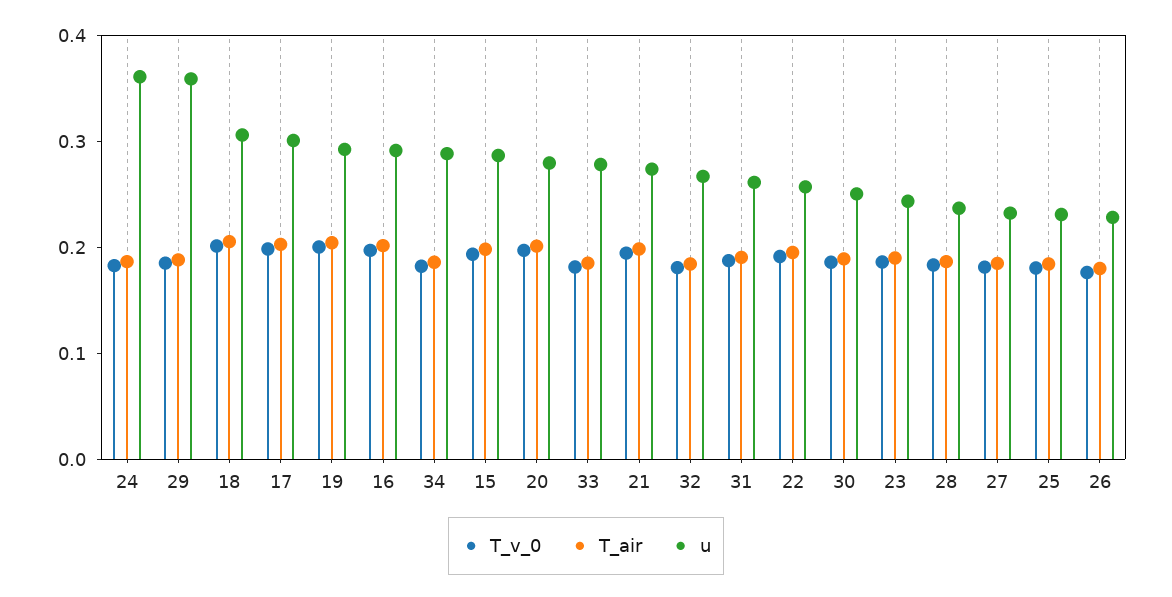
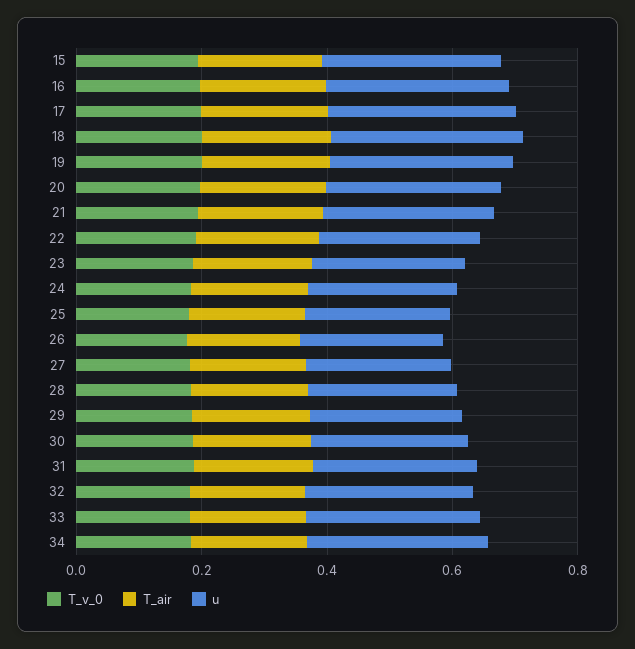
u, 24: 0.36 -> 0.25
u, 29: 0.36 -> 0.25

